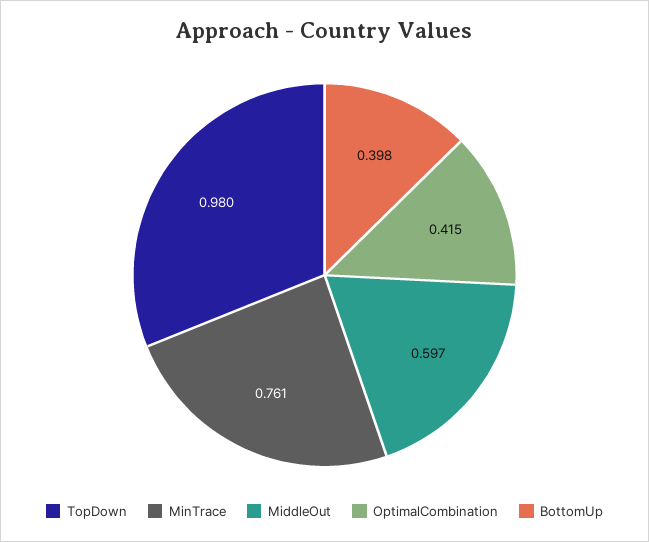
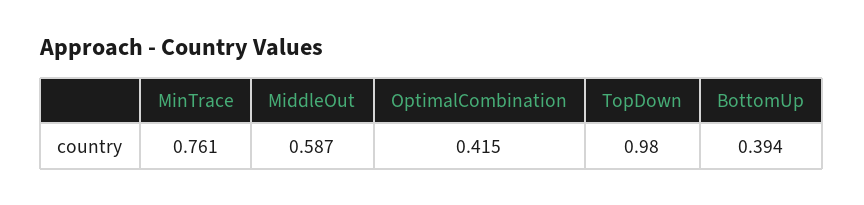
MiddleOut: 0.597 -> 0.587
BottomUp: 0.398 -> 0.394

